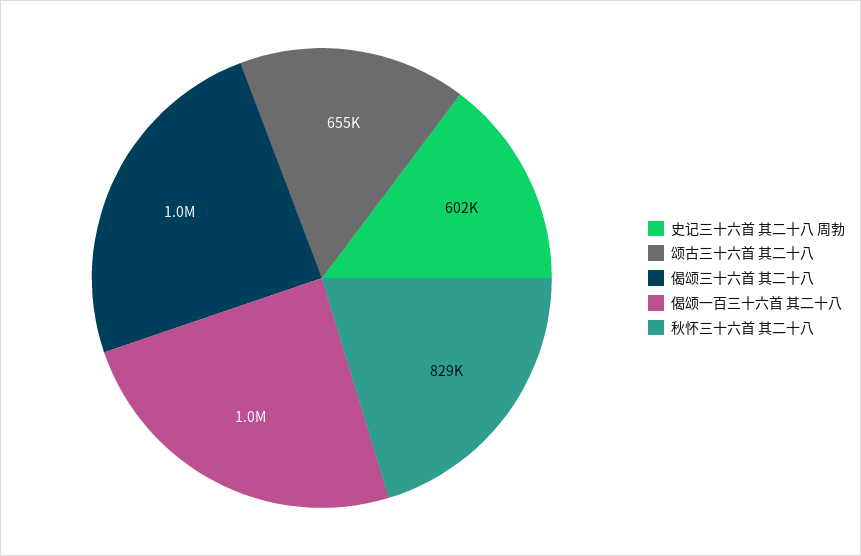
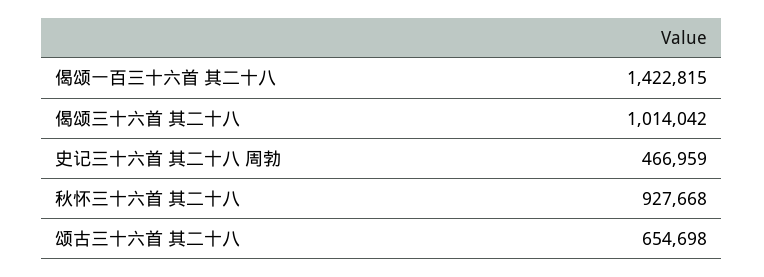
史记三十六首 其二十八 周勃: 602000 -> 466959
偈颂一百三十六首 其二十八: 1000000 -> 1422815
秋怀三十六首 其二十八: 829000 -> 927668

